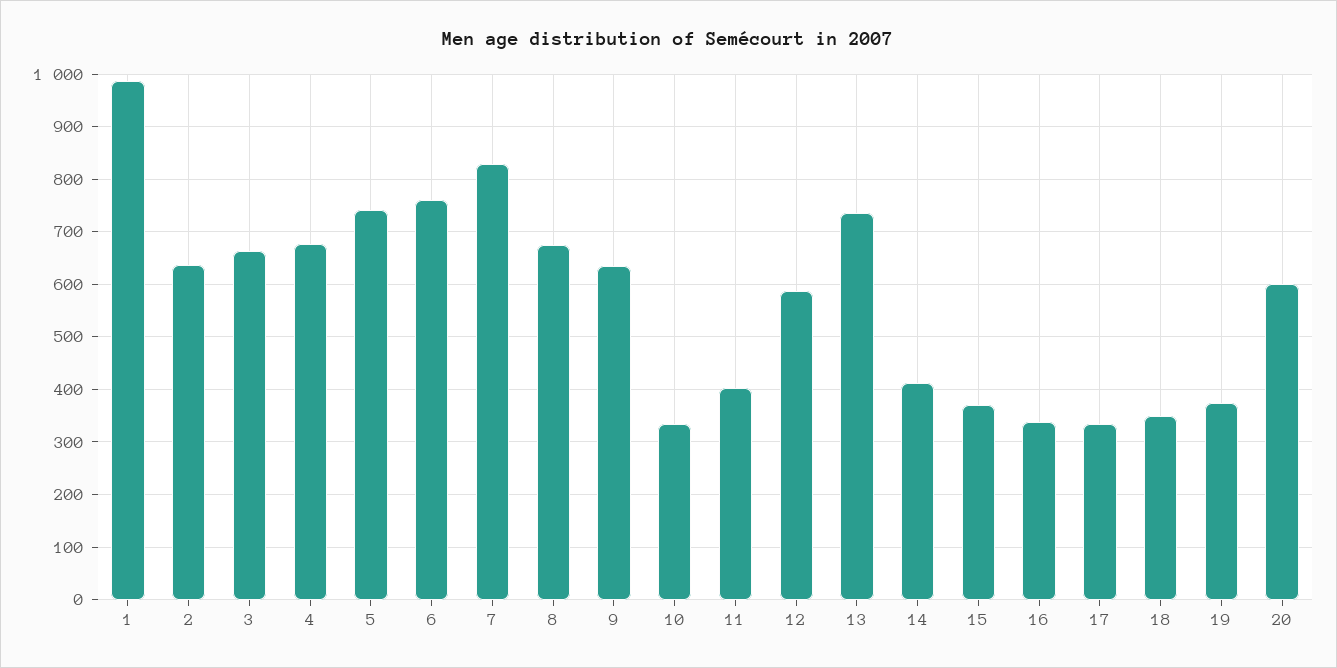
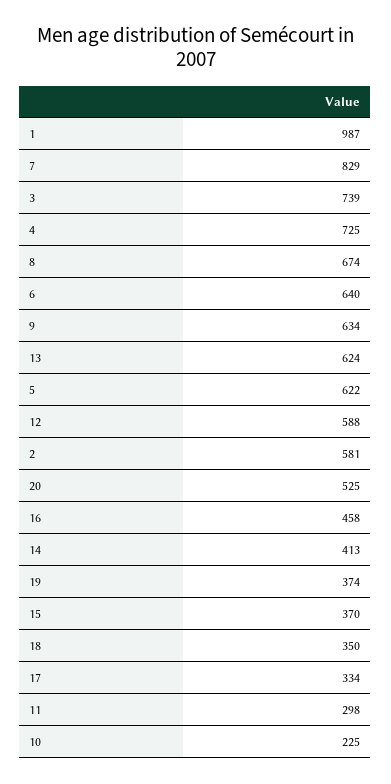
2: 640 -> 581
3: 660 -> 739
4: 680 -> 725
5: 740 -> 622
6: 760 -> 640
10: 340 -> 225
11: 400 -> 298
13: 740 -> 624
16: 340 -> 458
20: 600 -> 525

